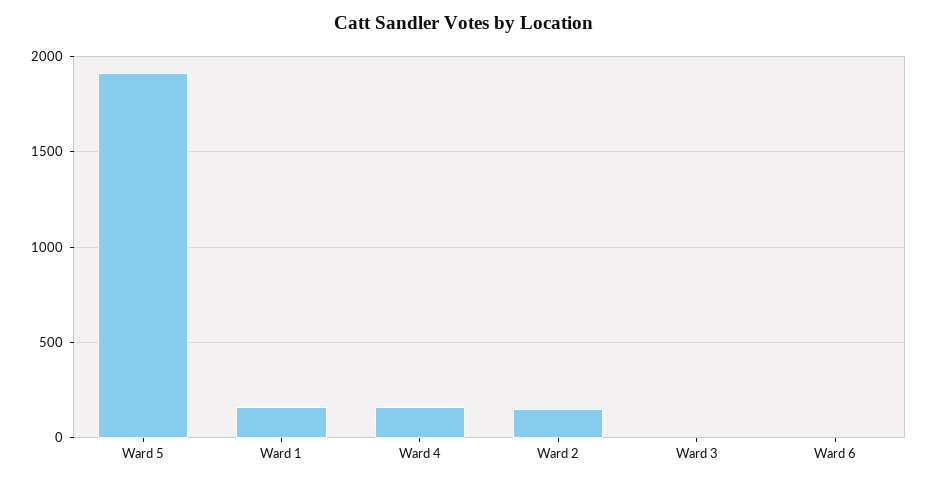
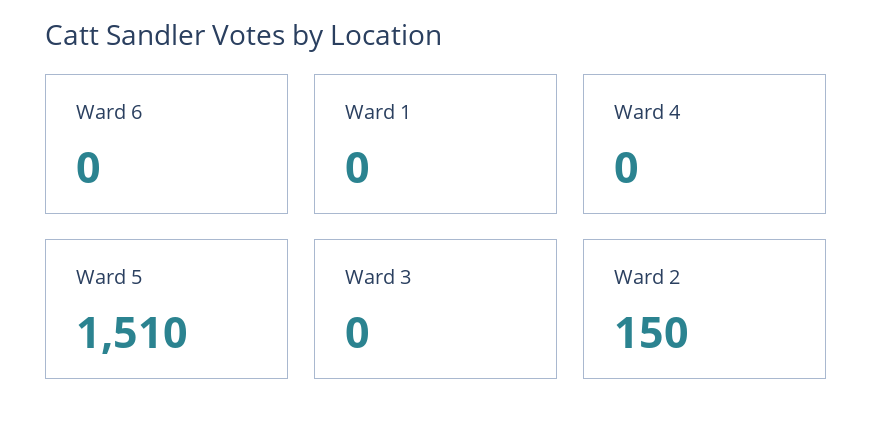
Ward 5: 1900 -> 1510
Ward 1: 150 -> 0
Ward 4: 150 -> 0

